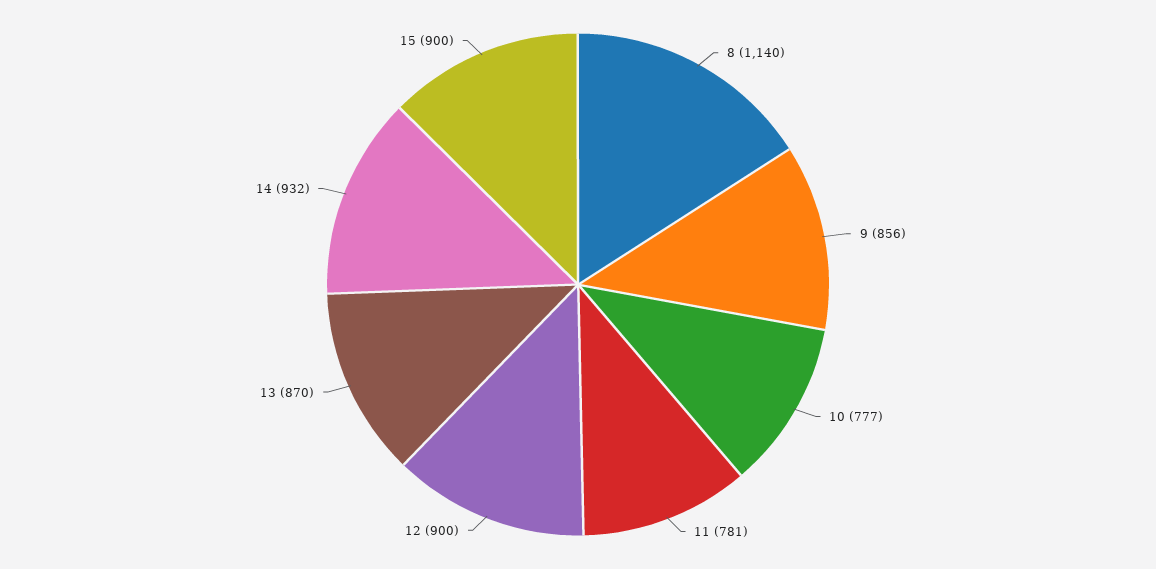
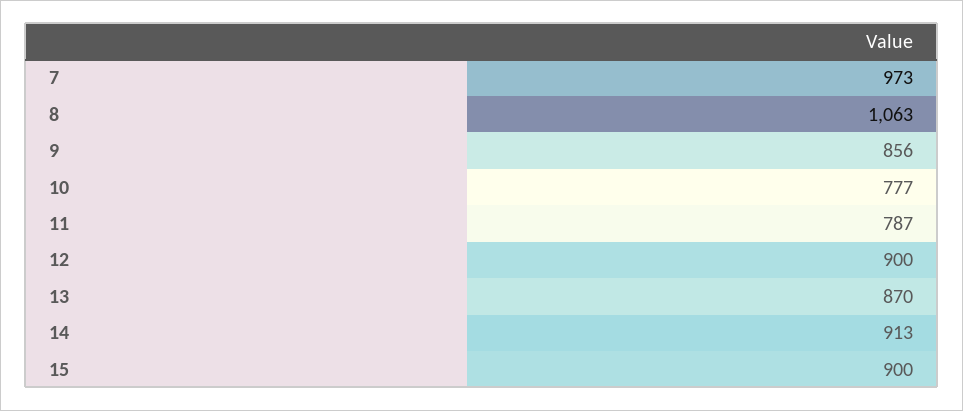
8: 1140 -> 1063
11: 781 -> 787
14: 932 -> 913
7: none -> 973

